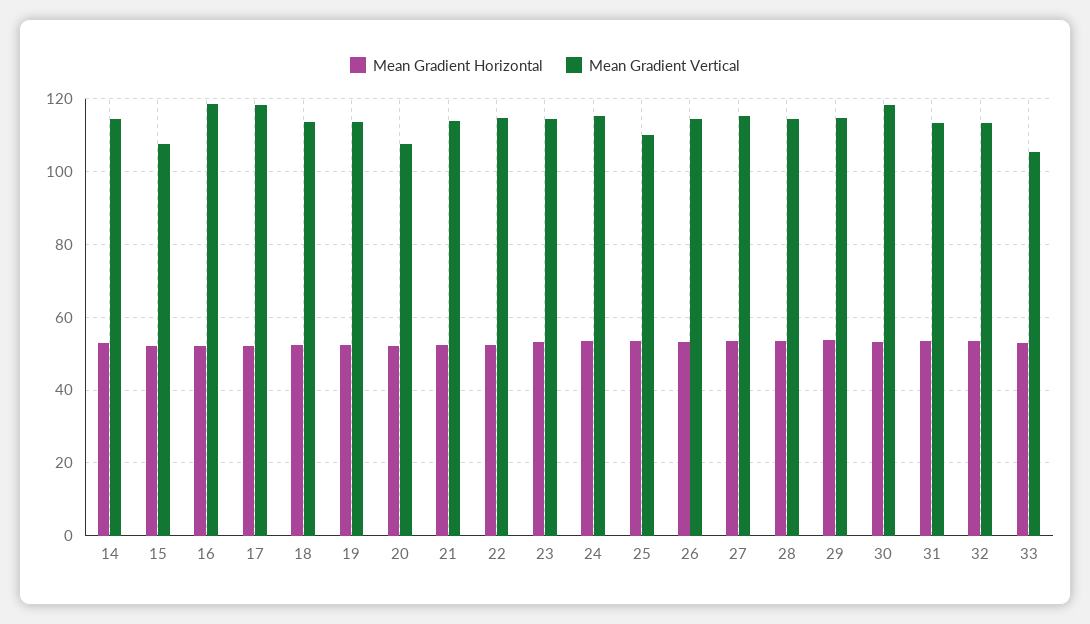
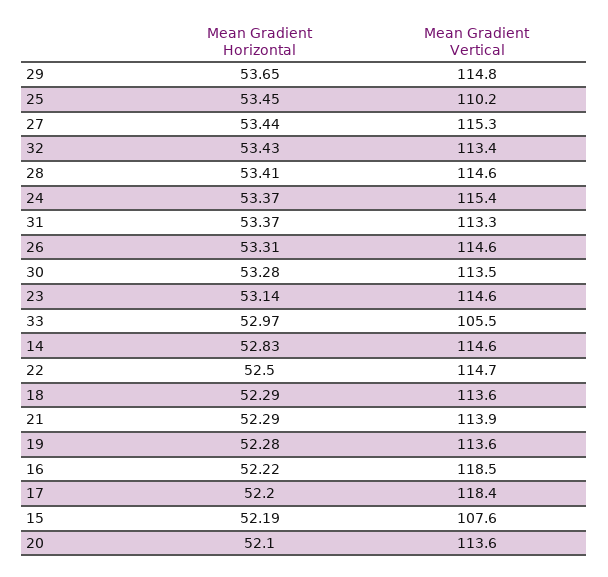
Mean Gradient Vertical, 20: 108 -> 113.6
Mean Gradient Vertical, 30: 118 -> 113.5

